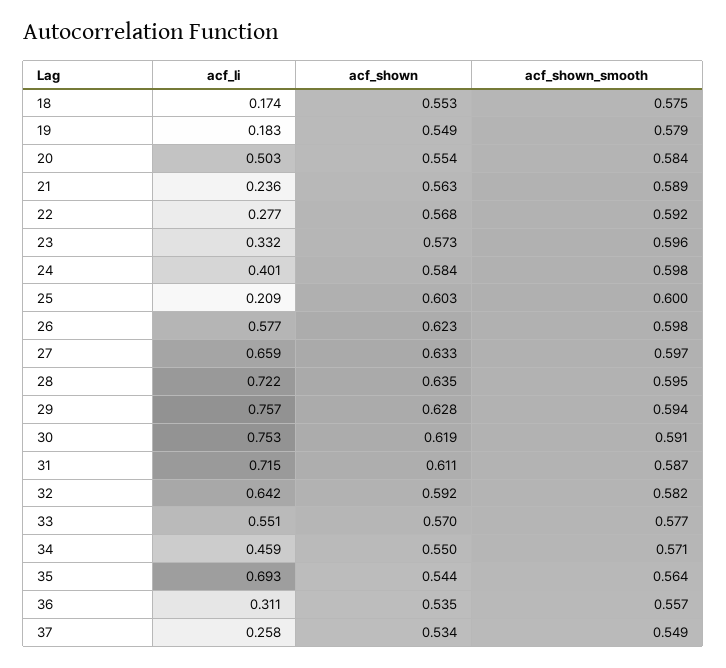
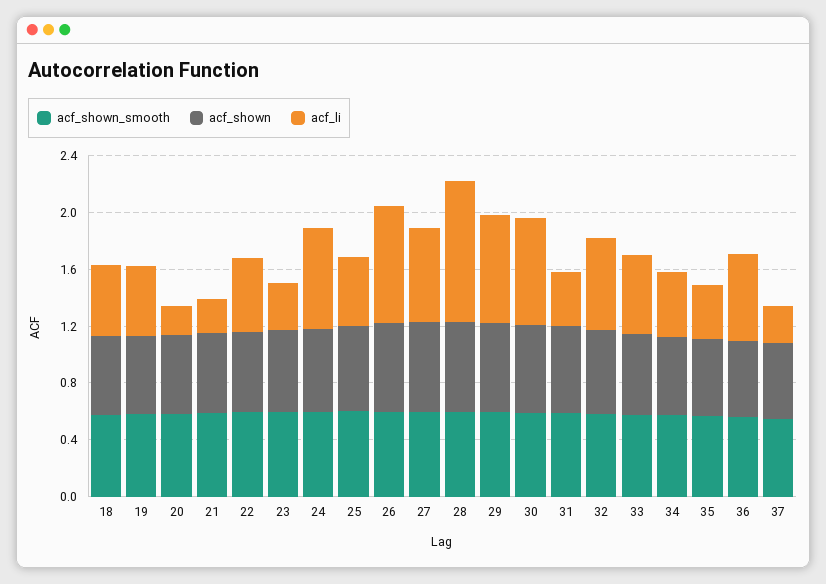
acf_li, 18: 0.174 -> 0.5
acf_li, 19: 0.183 -> 0.5
acf_li, 20: 0.503 -> 0.2
acf_li, 22: 0.277 -> 0.5
acf_li, 24: 0.401 -> 0.7
acf_li, 25: 0.209 -> 0.5
acf_li, 26: 0.577 -> 0.8
acf_li, 28: 0.722 -> 1
acf_li, 31: 0.715 -> 0.4
acf_li, 35: 0.693 -> 0.4
acf_li, 36: 0.311 -> 0.6

